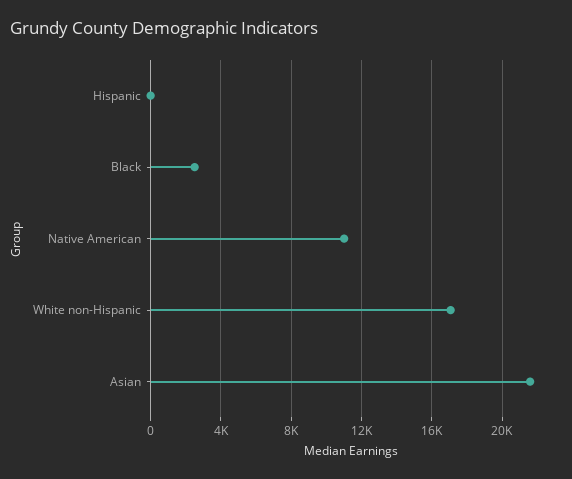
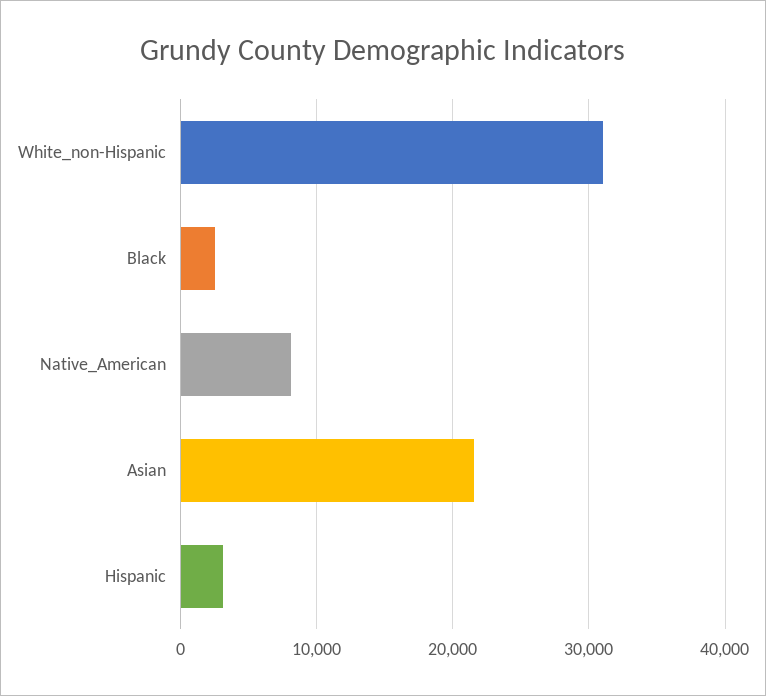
Hispanic: 0 -> 3000
Native American: 11000 -> 8000
White non-Hispanic: 17000 -> 31000

